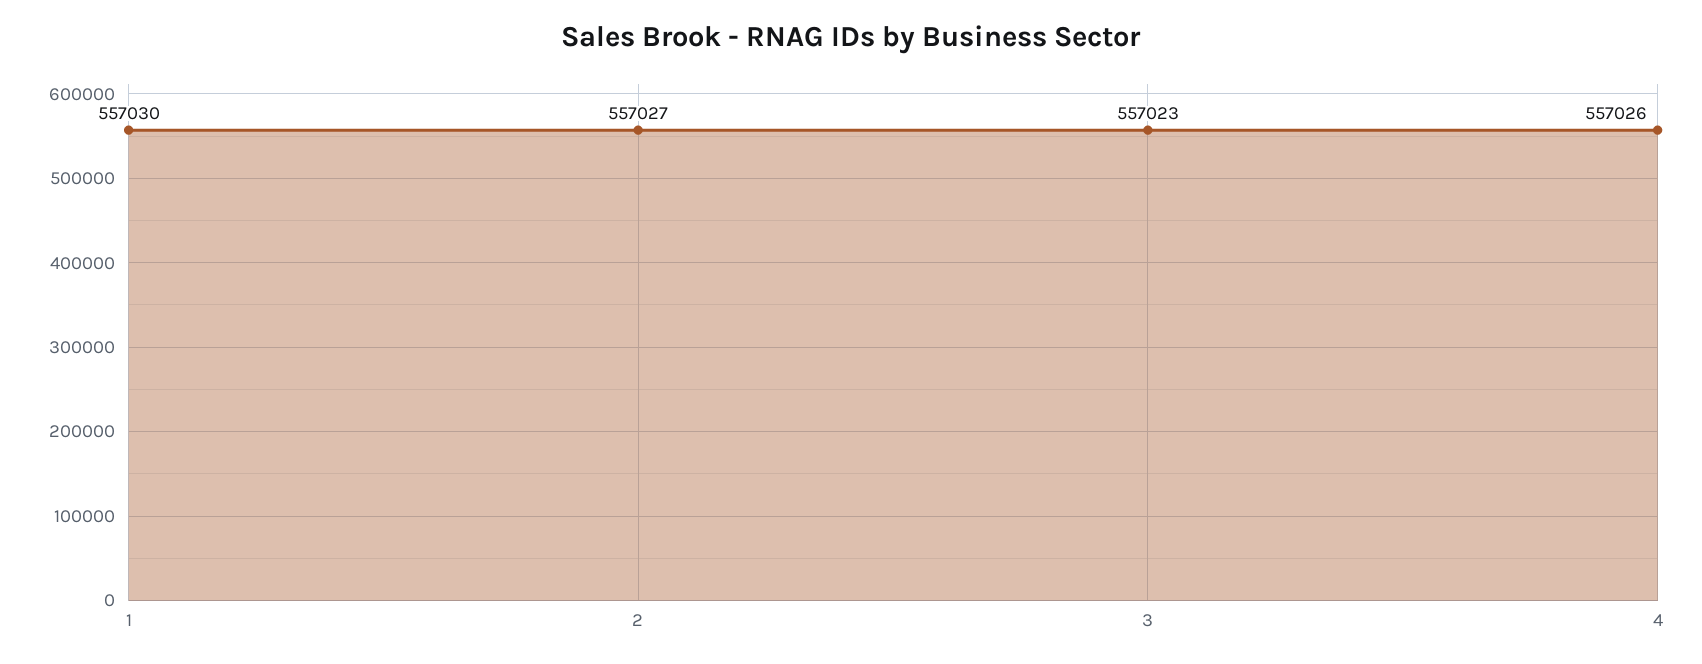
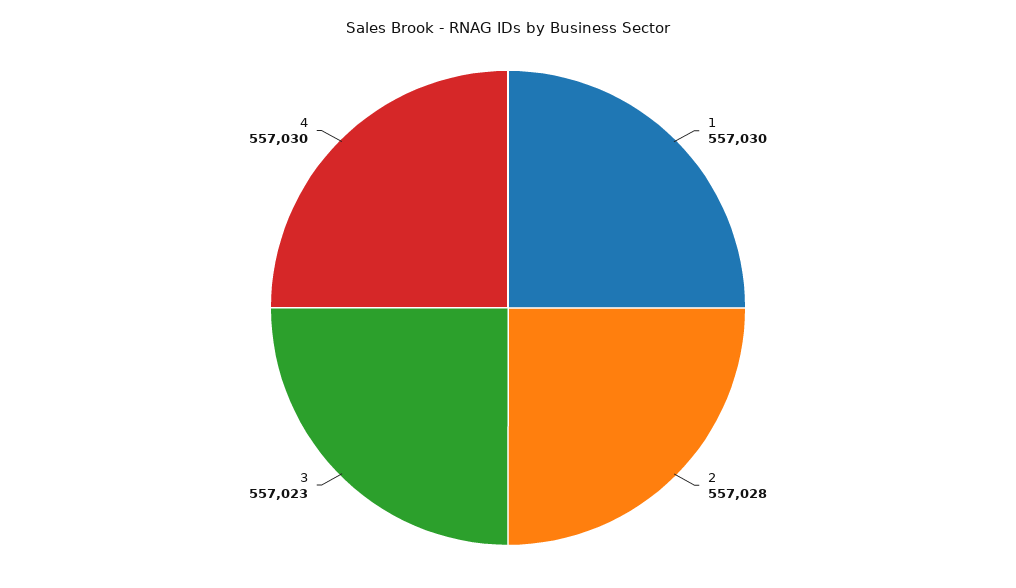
2: 557027 -> 557028
4: 557026 -> 557030

